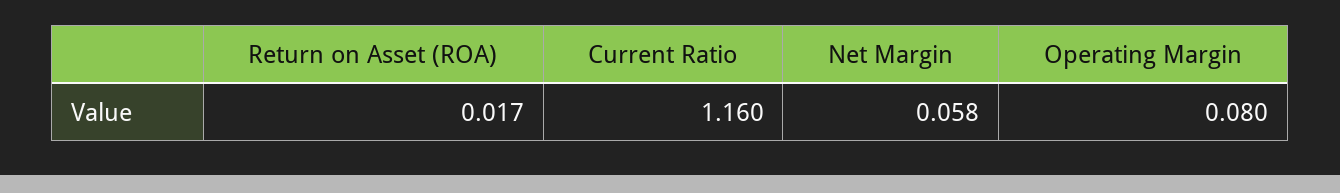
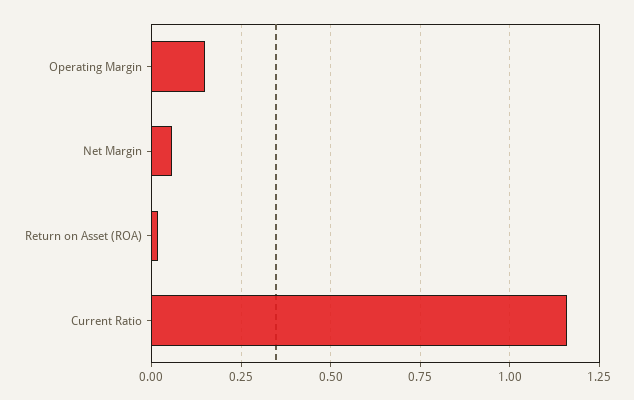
Operating Margin: 0.08 -> 0.15

